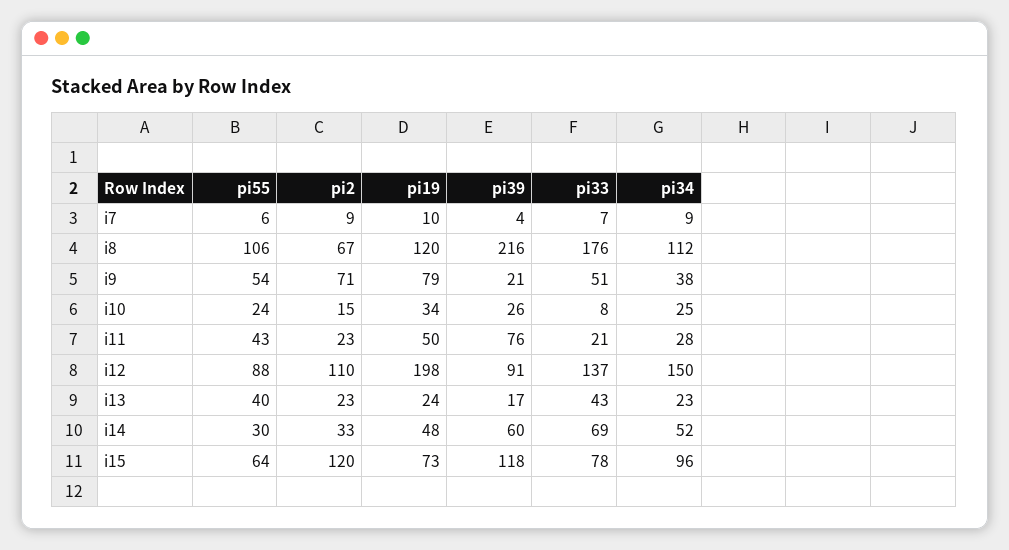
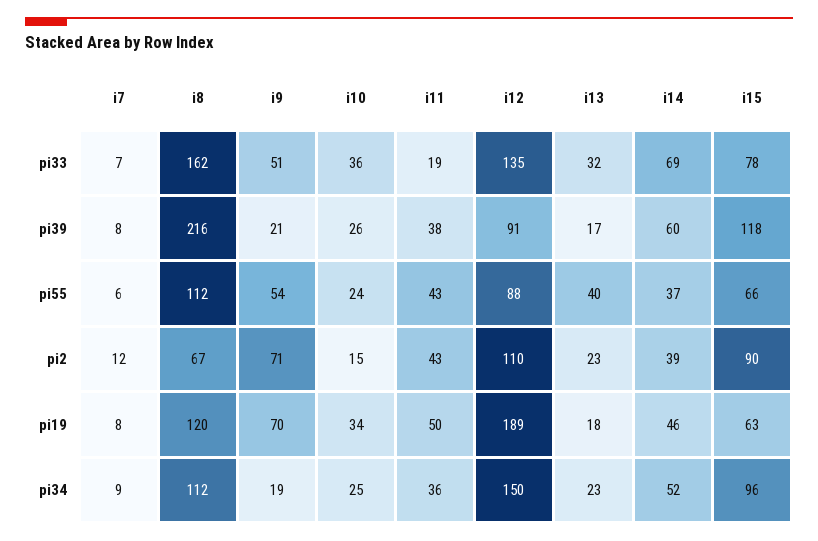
pi2, i7: 9 -> 12
pi19, i7: 10 -> 8
pi39, i7: 4 -> 8
pi55, i8: 106 -> 112
pi33, i8: 176 -> 162
pi19, i9: 79 -> 70
pi34, i9: 38 -> 19
pi33, i10: 8 -> 36
pi2, i11: 23 -> 43
pi39, i11: 76 -> 38
pi33, i11: 21 -> 19
pi34, i11: 28 -> 36
pi19, i12: 198 -> 189
pi33, i12: 137 -> 135
pi19, i13: 24 -> 18
pi33, i13: 43 -> 32
pi55, i14: 30 -> 37
pi2, i14: 33 -> 39
pi19, i14: 48 -> 46
pi55, i15: 64 -> 66
pi2, i15: 120 -> 90
pi19, i15: 73 -> 63

